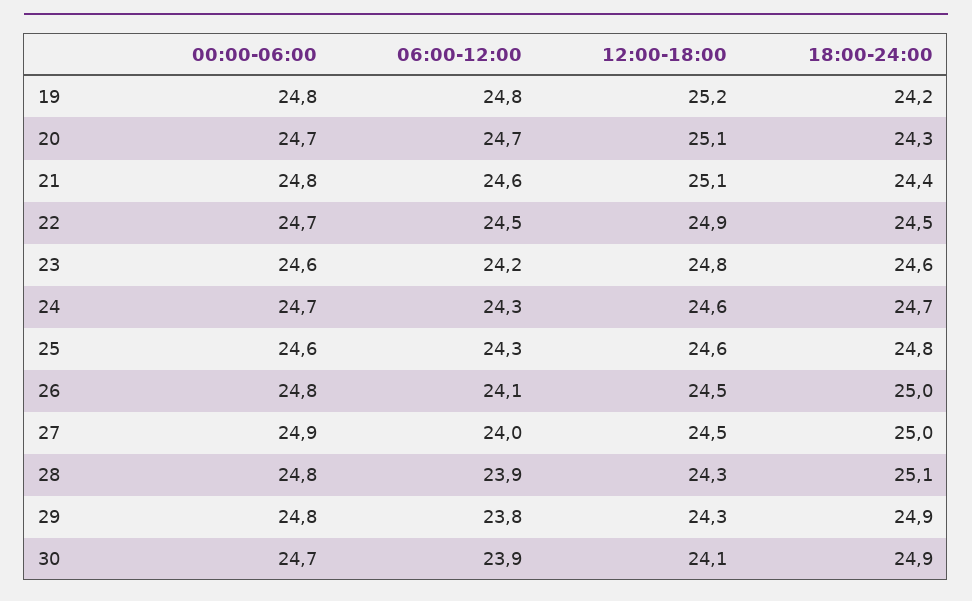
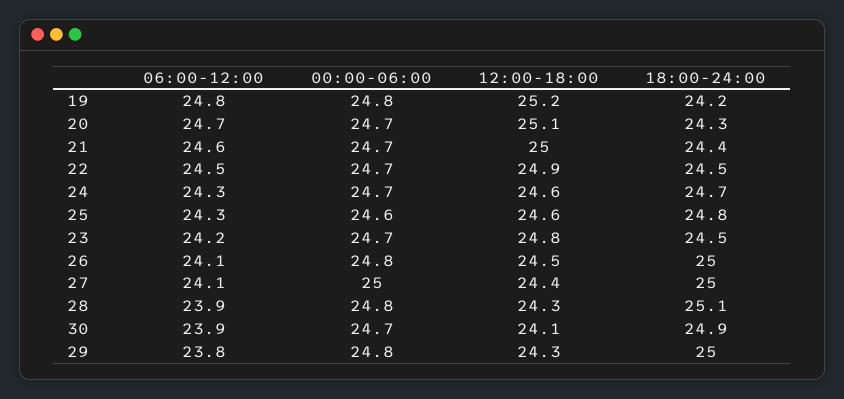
00:00-06:00, 21: 24.8 -> 24.7
12:00-18:00, 21: 25.1 -> 25
00:00-06:00, 23: 24.6 -> 24.7
18:00-24:00, 23: 24.6 -> 24.5
00:00-06:00, 27: 24.9 -> 25
06:00-12:00, 27: 24 -> 24.1
12:00-18:00, 27: 24.5 -> 24.4
18:00-24:00, 29: 24.9 -> 25

